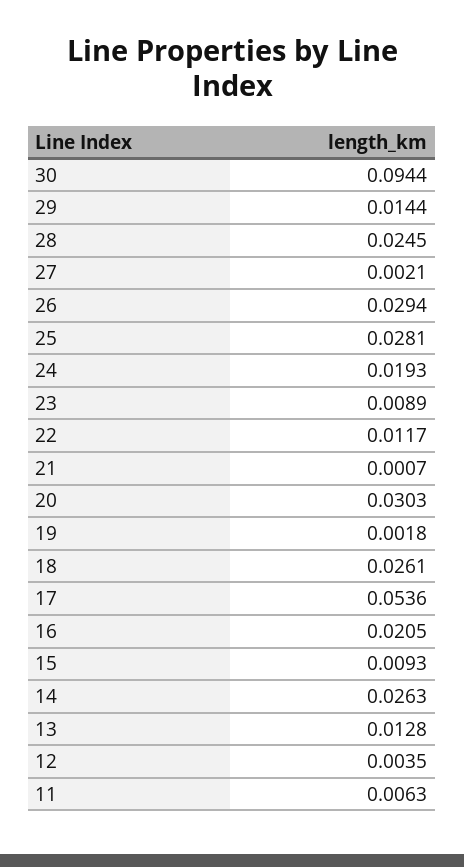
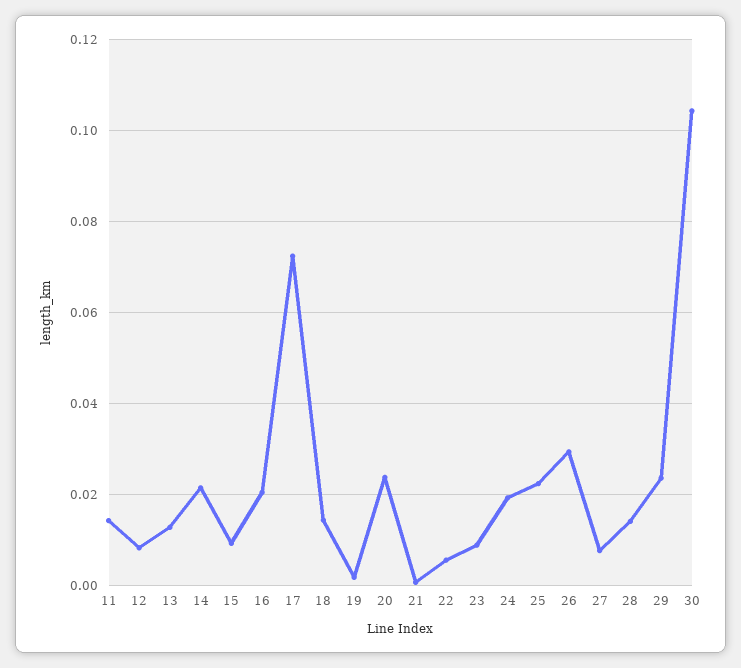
30: 0.0944 -> 0.104
29: 0.0144 -> 0.024
28: 0.0245 -> 0.014
27: 0.0021 -> 0.008
25: 0.0281 -> 0.022
22: 0.0117 -> 0.006
20: 0.0303 -> 0.024
18: 0.0261 -> 0.014
17: 0.0536 -> 0.072
14: 0.0263 -> 0.022
12: 0.0035 -> 0.008
11: 0.0063 -> 0.014

